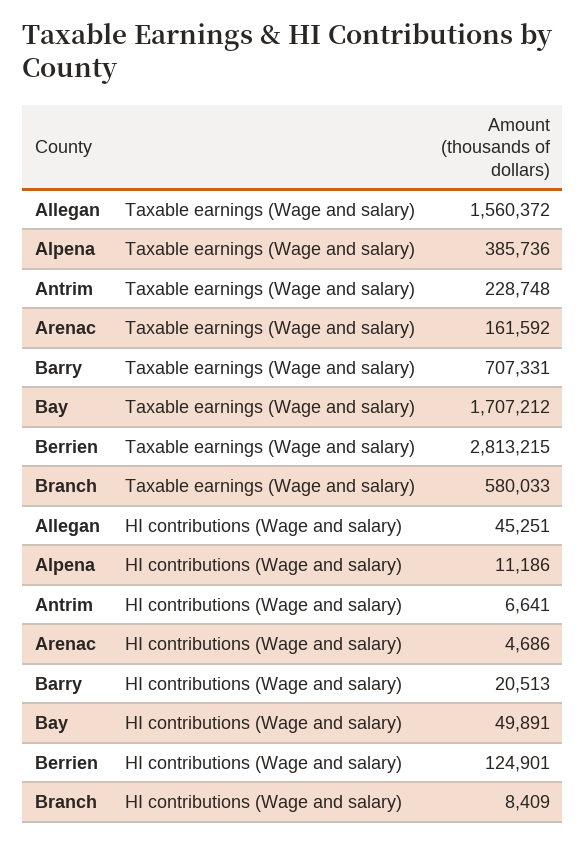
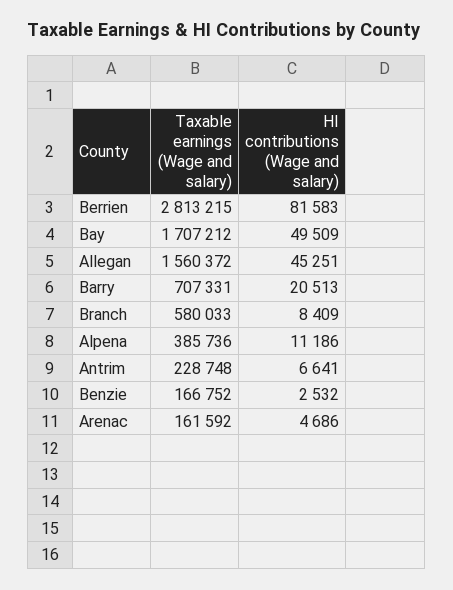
Bay, HI contributions (Wage and salary): 49891 -> 49509
Berrien, HI contributions (Wage and salary): 124901 -> 81583
Benzie, Taxable earnings (Wage and salary): none -> 166752
Benzie, HI contributions (Wage and salary): none -> 2532

